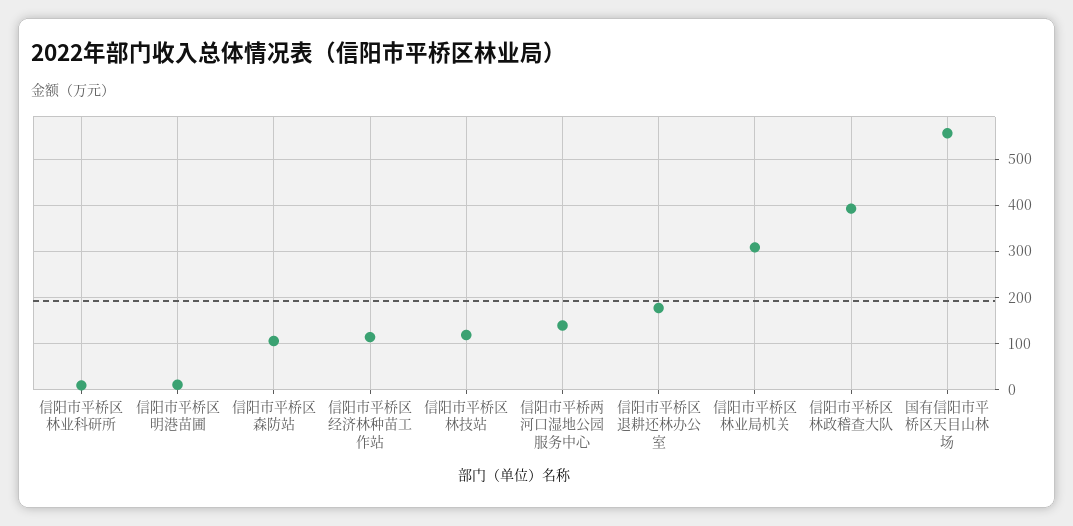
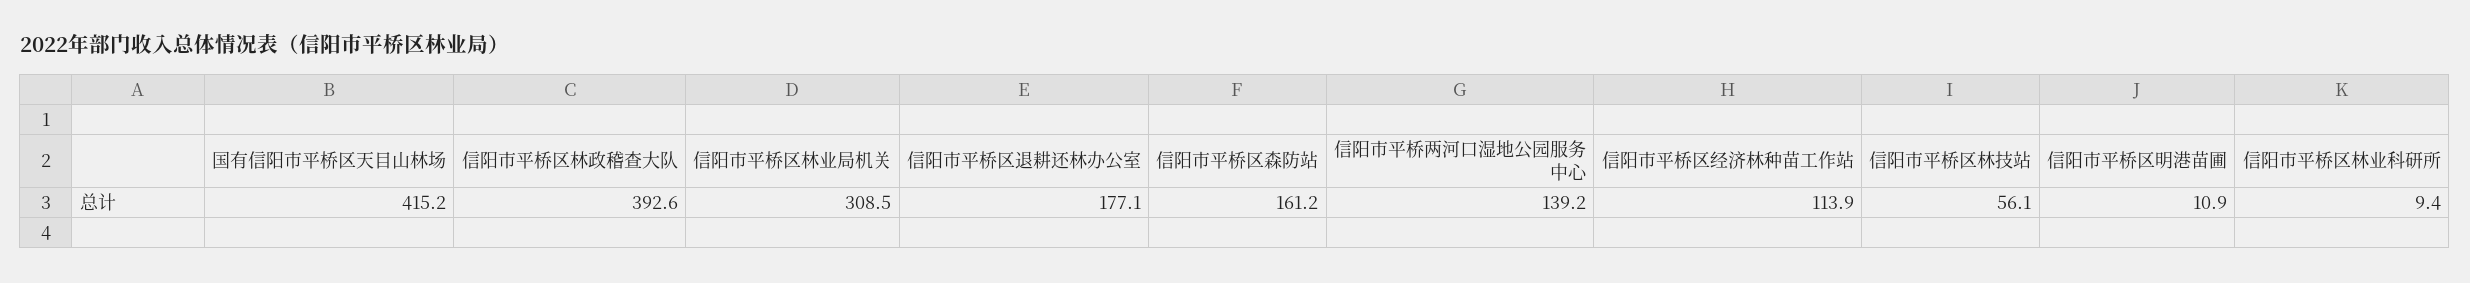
信阳市平桥区森防站: 100 -> 161.2
信阳市平桥区林技站: 120 -> 56.1
国有信阳市平桥区天目山林场: 560 -> 415.2

